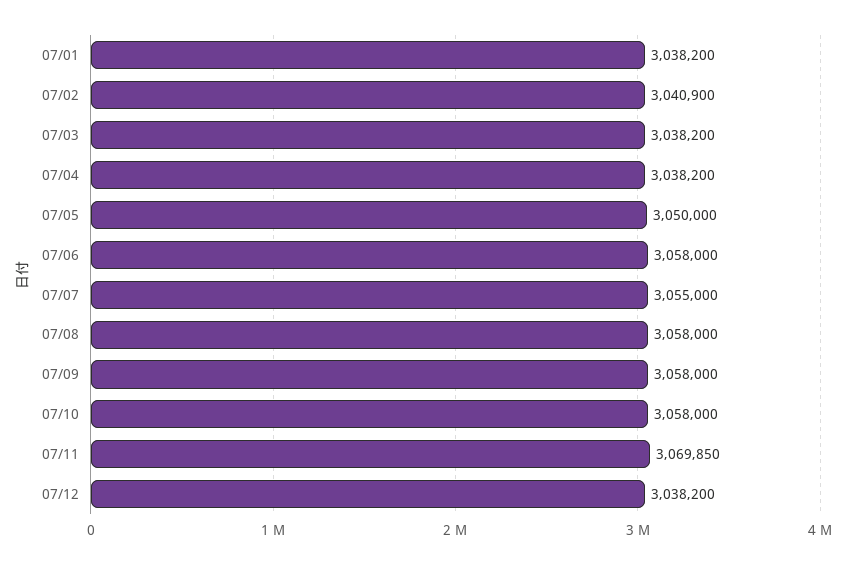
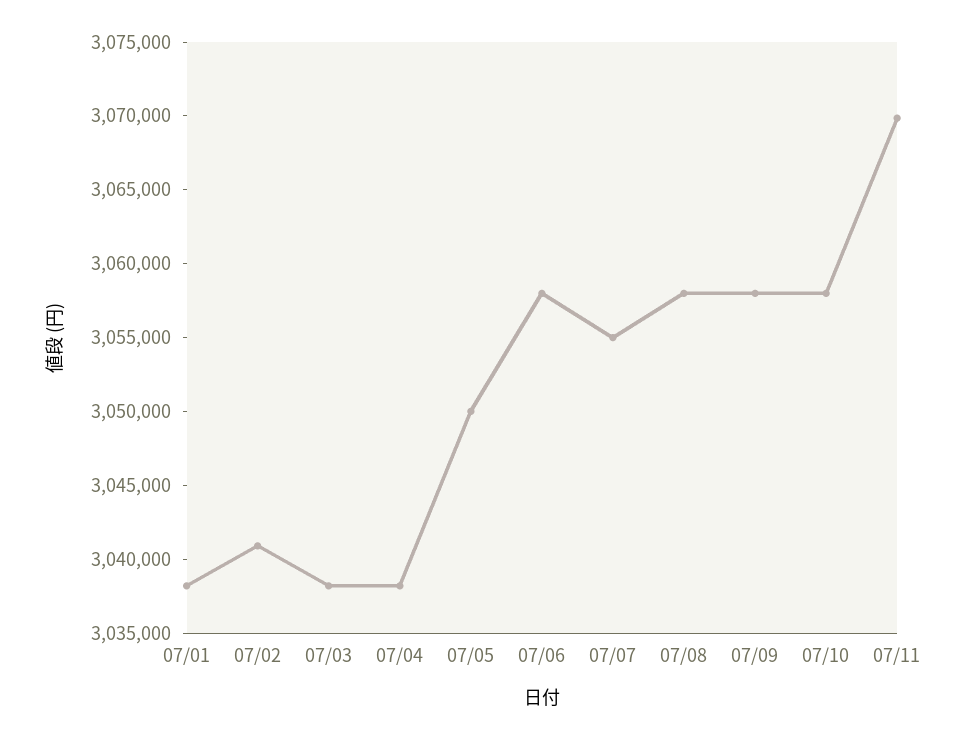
07/12: 3038200 -> none

